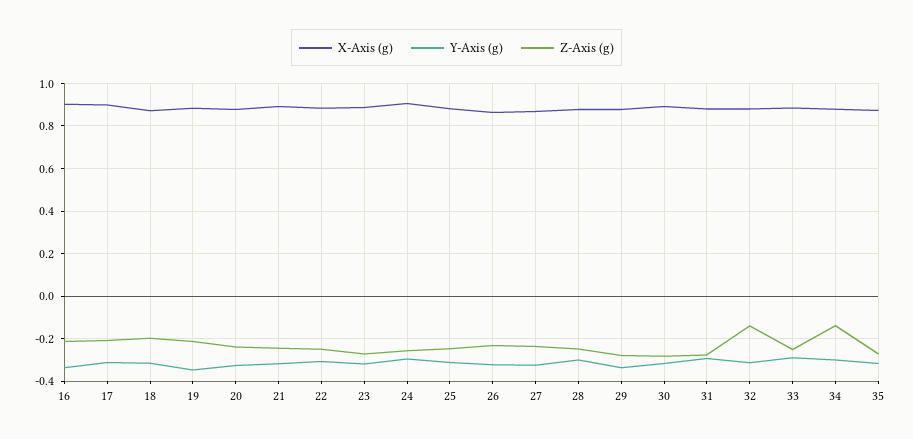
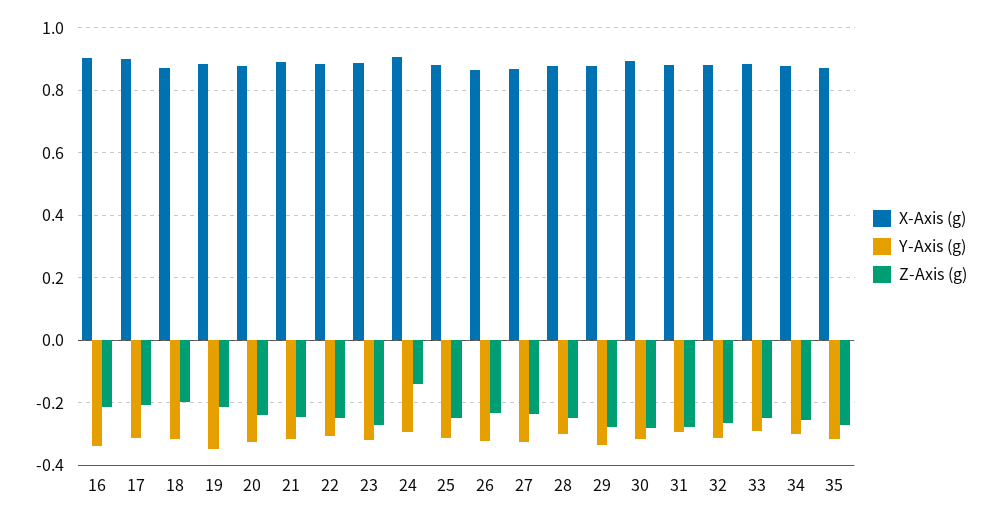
Z-Axis (g), 24: -0.25 -> -0.14
Z-Axis (g), 32: -0.15 -> -0.26
Z-Axis (g), 34: -0.15 -> -0.26

